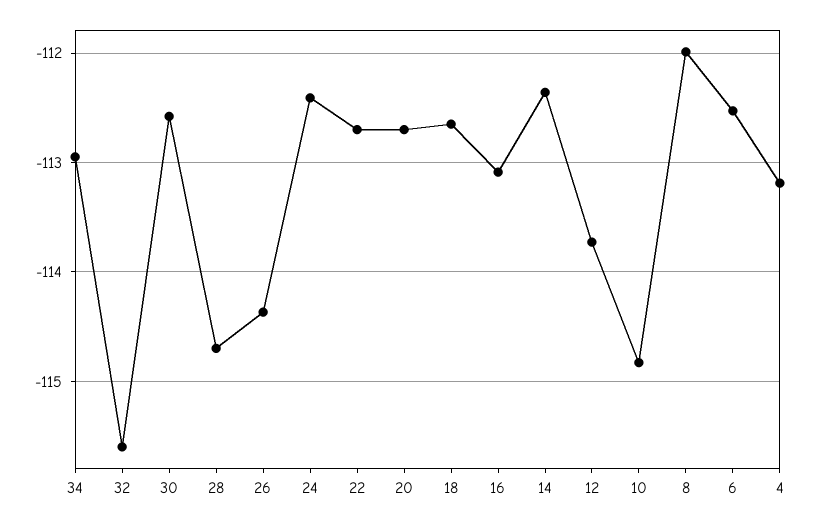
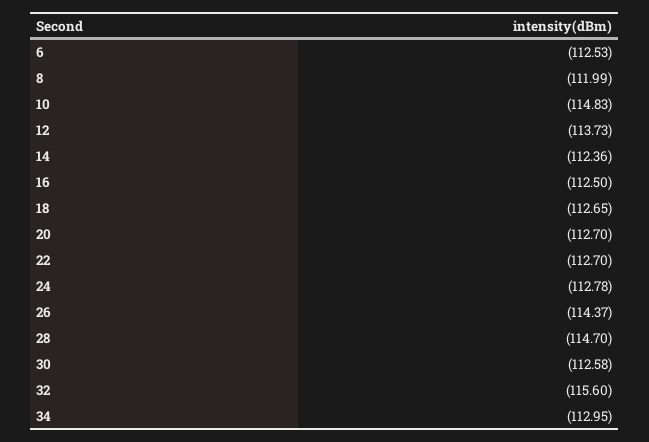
24: -112.4 -> -112.78
16: -113.1 -> -112.5
4: -113.2 -> none

